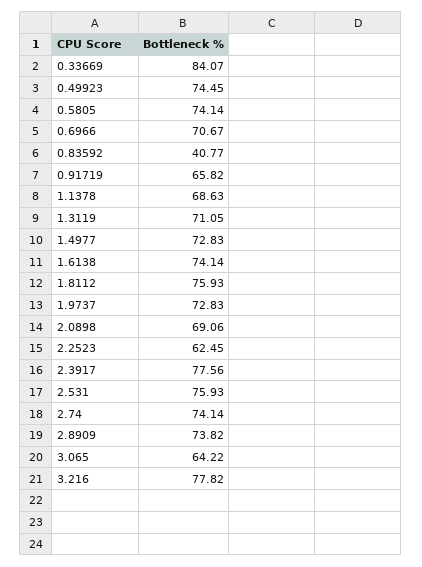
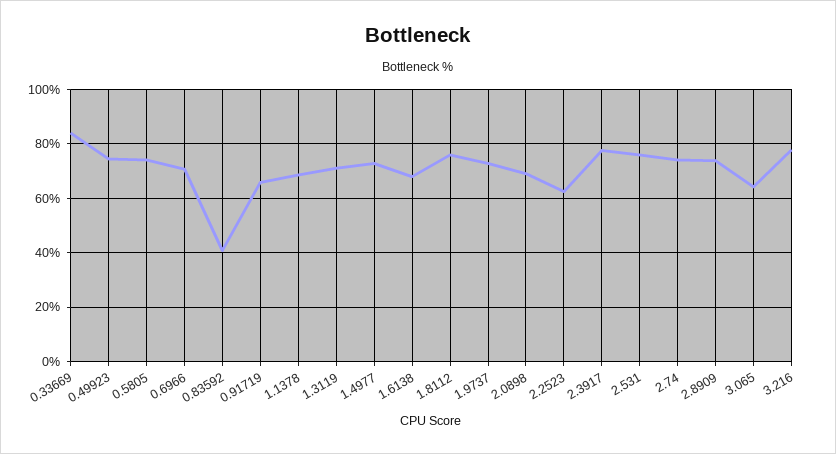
1.6138: 74.14 -> 67.5

